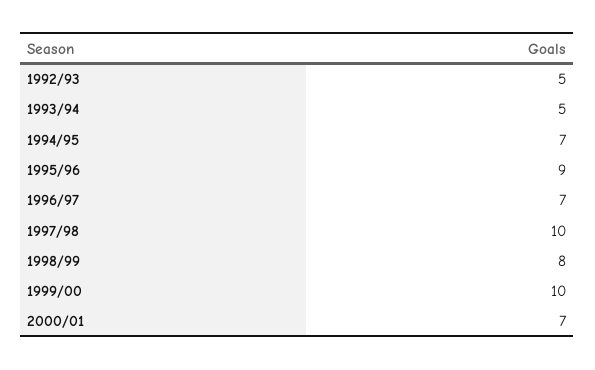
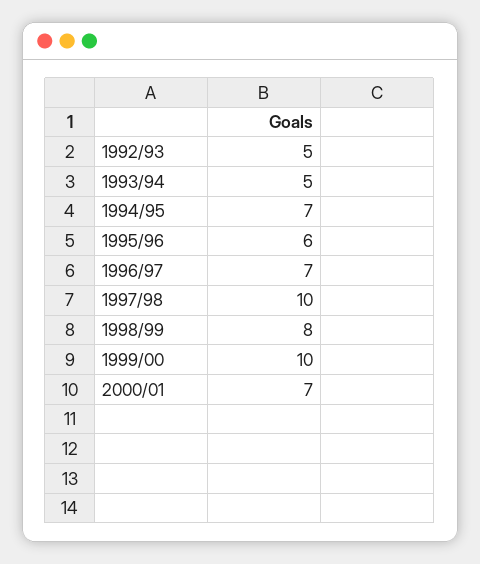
1995/96: 9 -> 6

